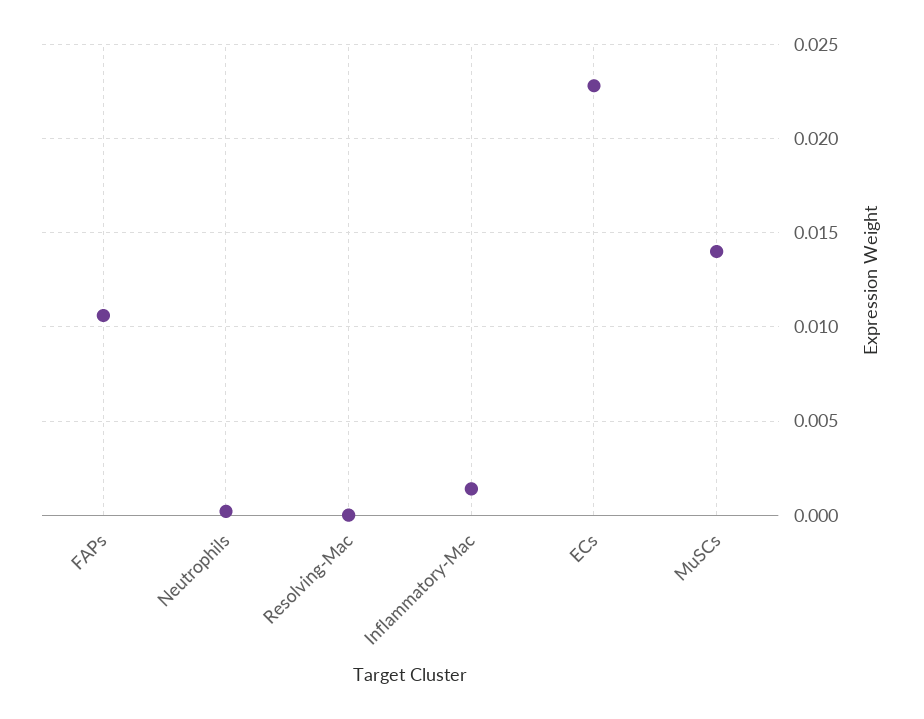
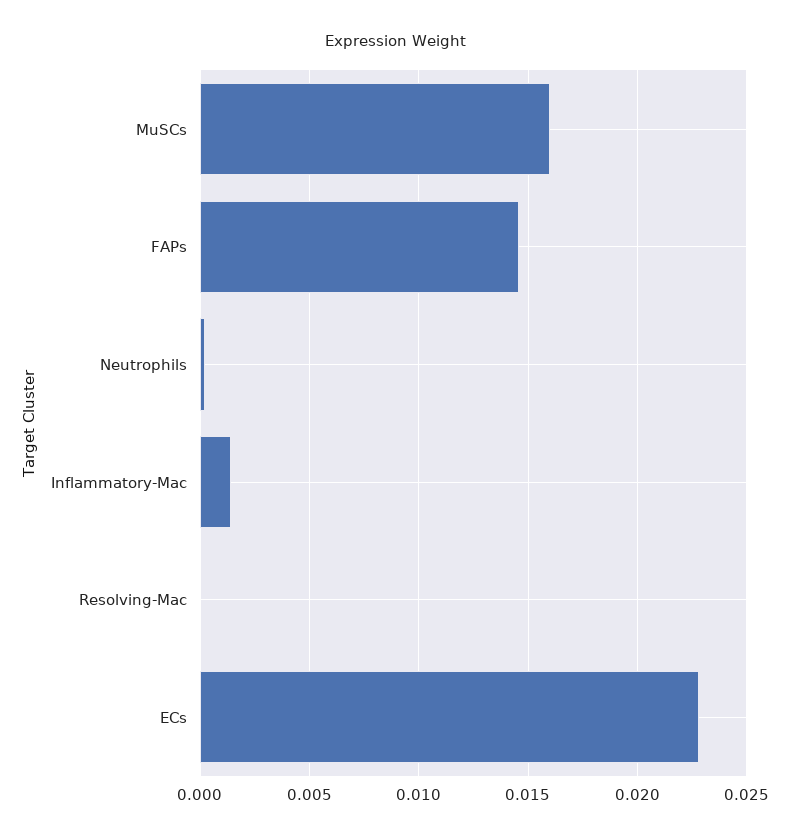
FAPs: 0.0105 -> 0.0145
MuSCs: 0.014 -> 0.016

